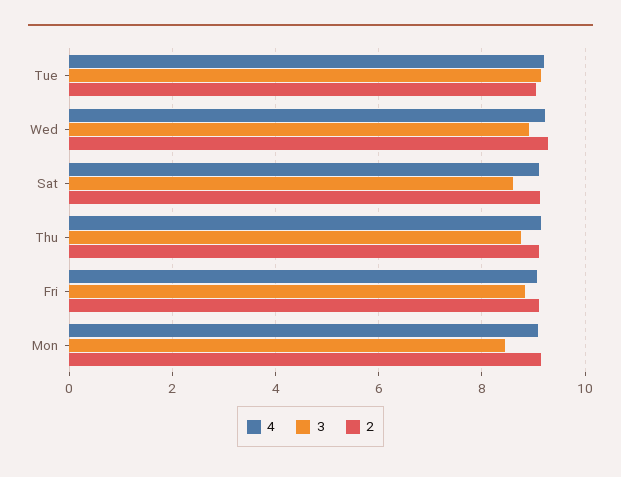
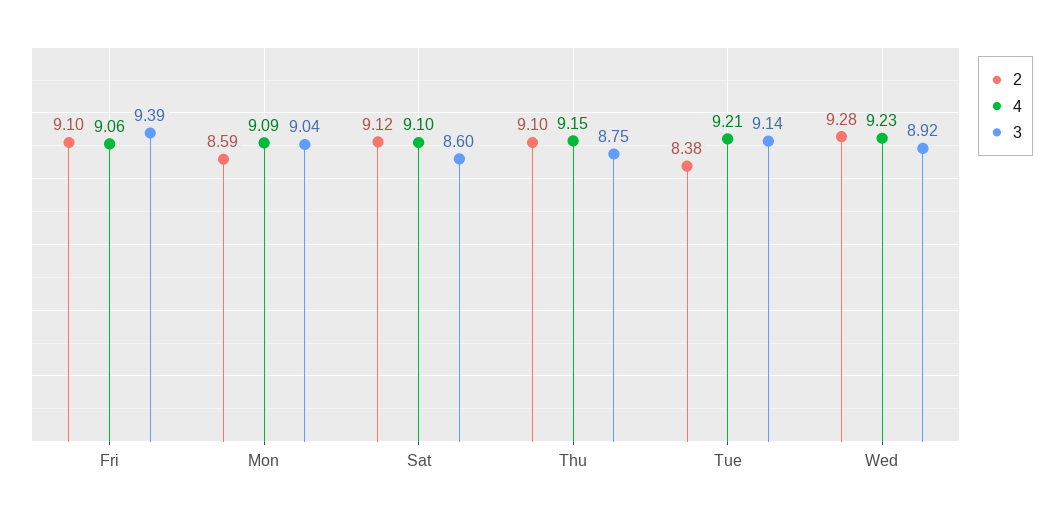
2, Tue: 9 -> 8.38
3, Fri: 8.8 -> 9.39
3, Mon: 8.4 -> 9.04
2, Mon: 9.2 -> 8.59

